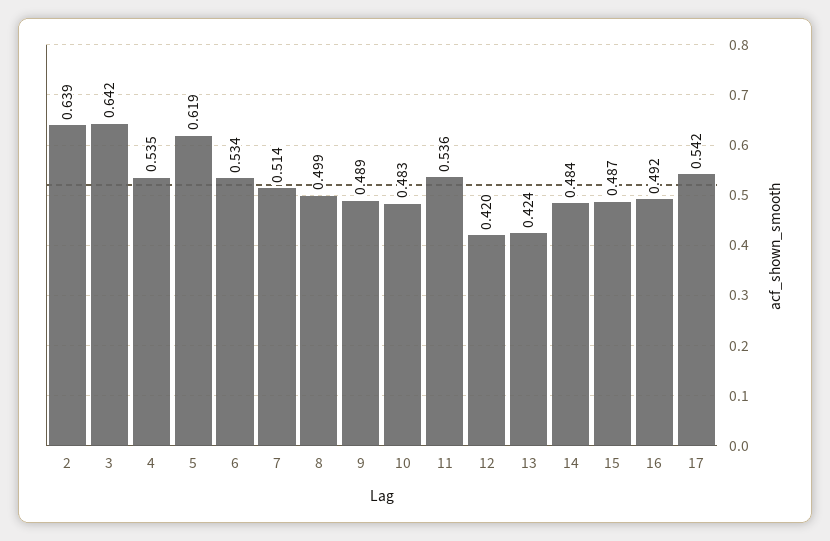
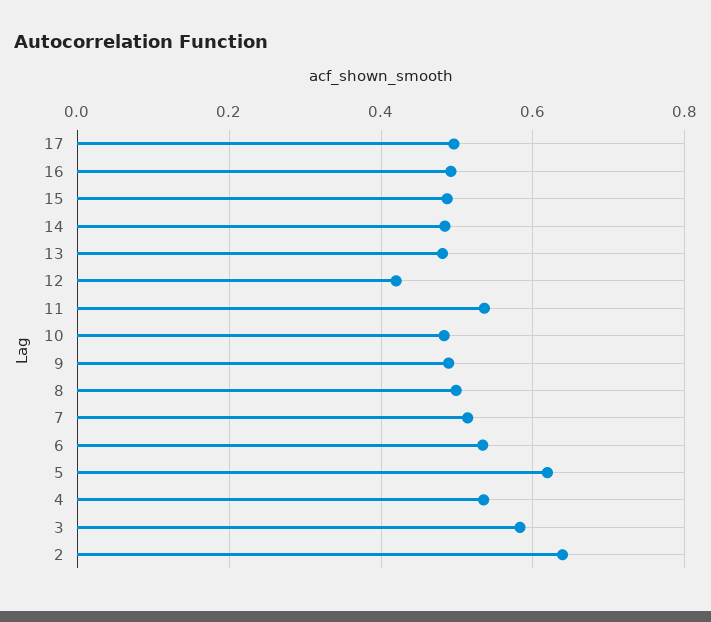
3: 0.642 -> 0.58
13: 0.424 -> 0.48
17: 0.542 -> 0.5

